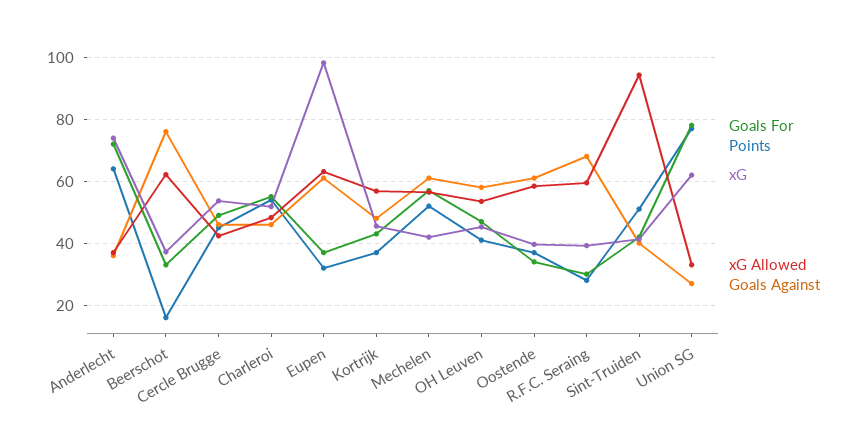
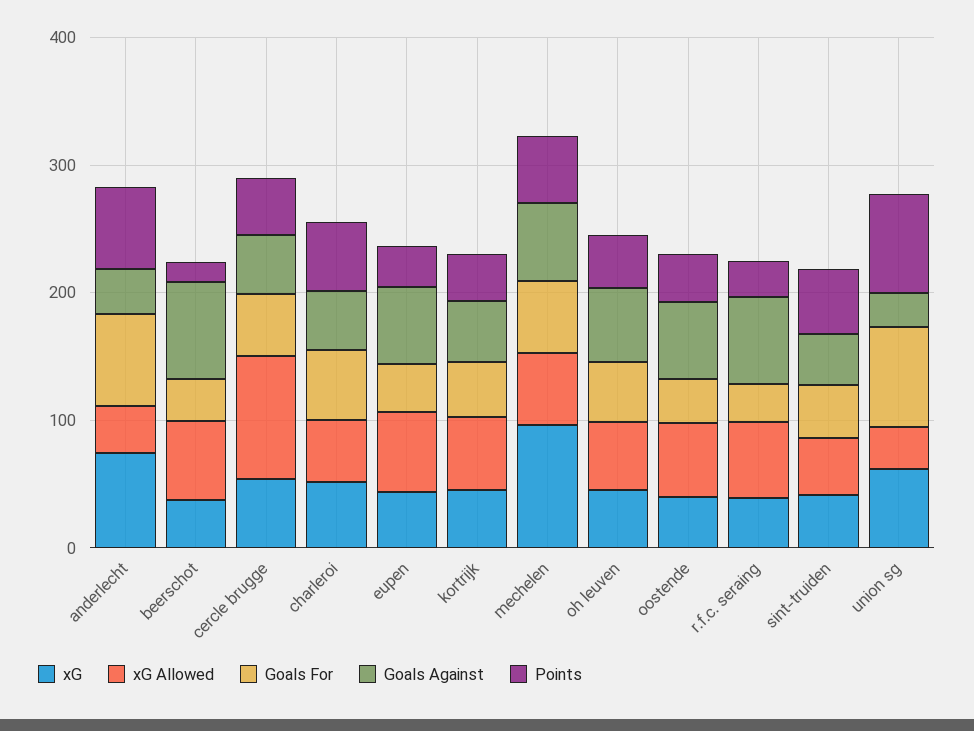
xG Allowed, Cercle Brugge: 42 -> 100
xG, Eupen: 98 -> 40
xG, Mechelen: 42 -> 100
xG Allowed, Sint-Truiden: 94 -> 40

